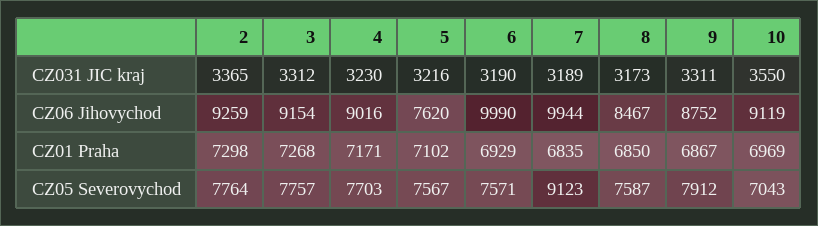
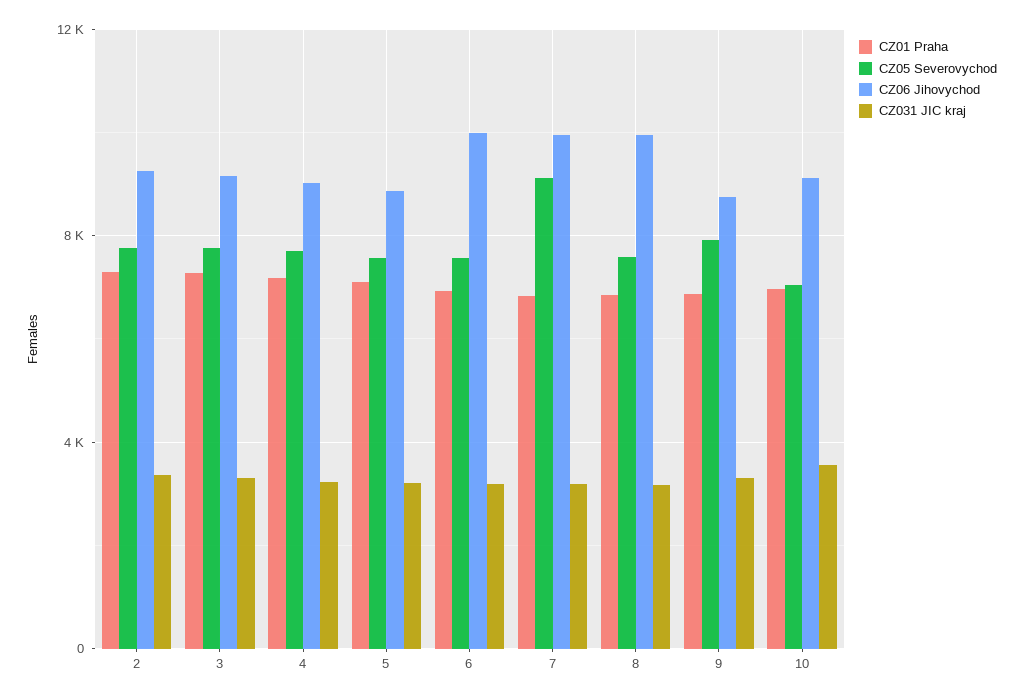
CZ06 Jihovychod, 5: 7620 -> 9000
CZ06 Jihovychod, 8: 8467 -> 10000

